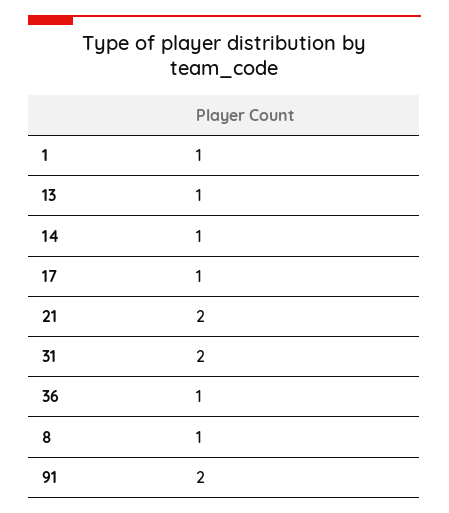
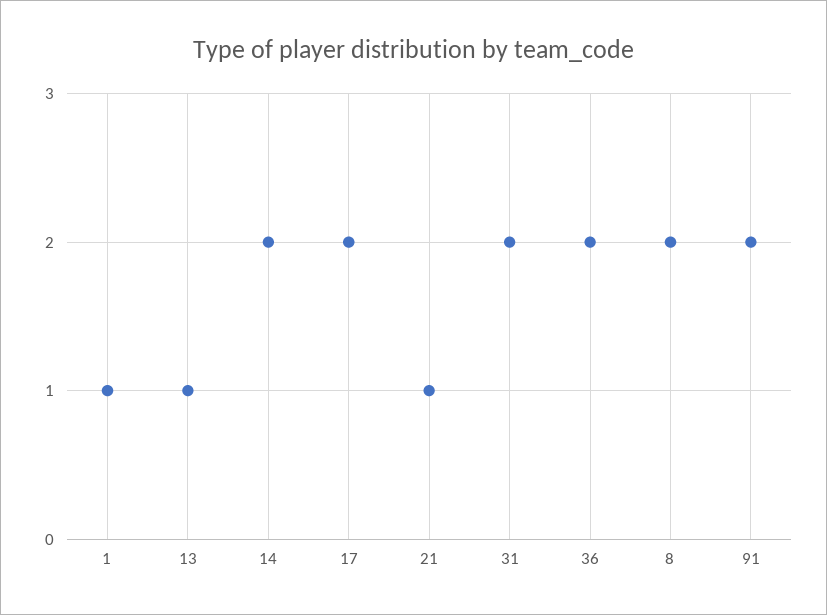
14: 1 -> 2
17: 1 -> 2
21: 2 -> 1
36: 1 -> 2
8: 1 -> 2

